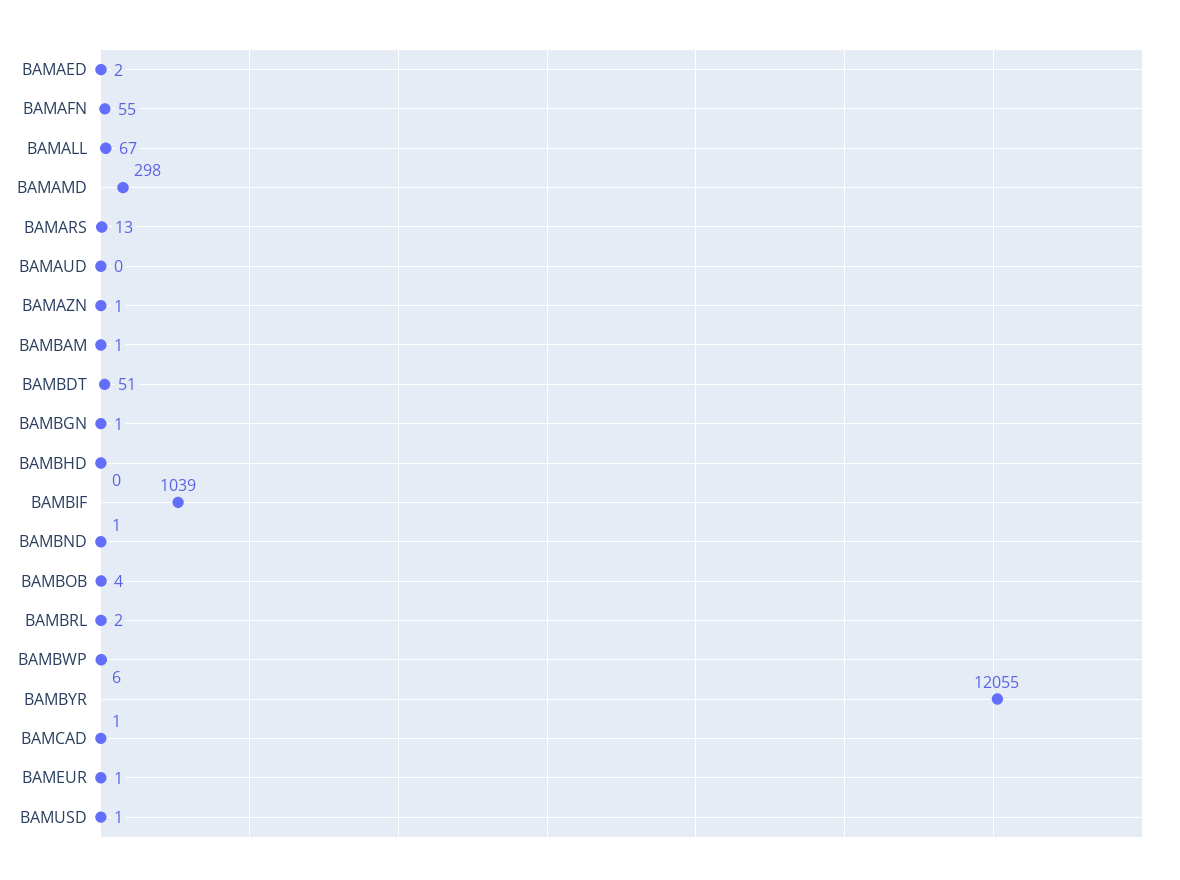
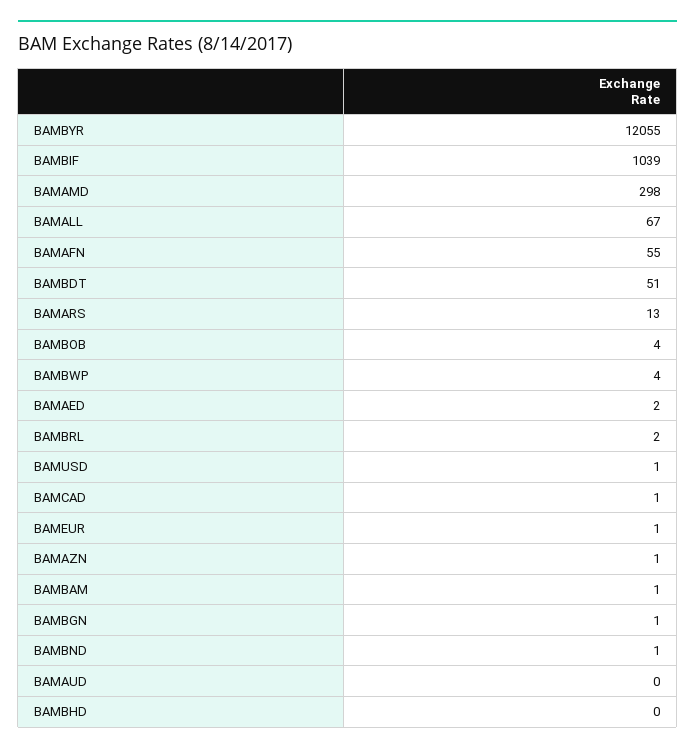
BAMBWP: 6 -> 4

